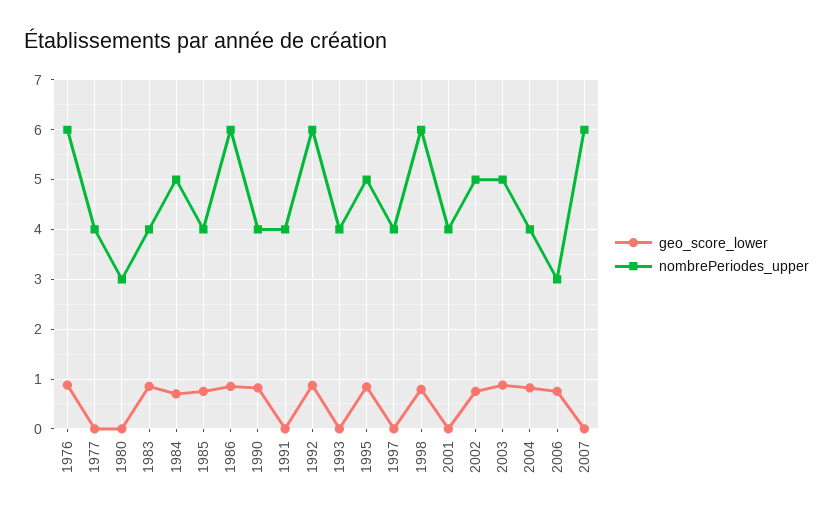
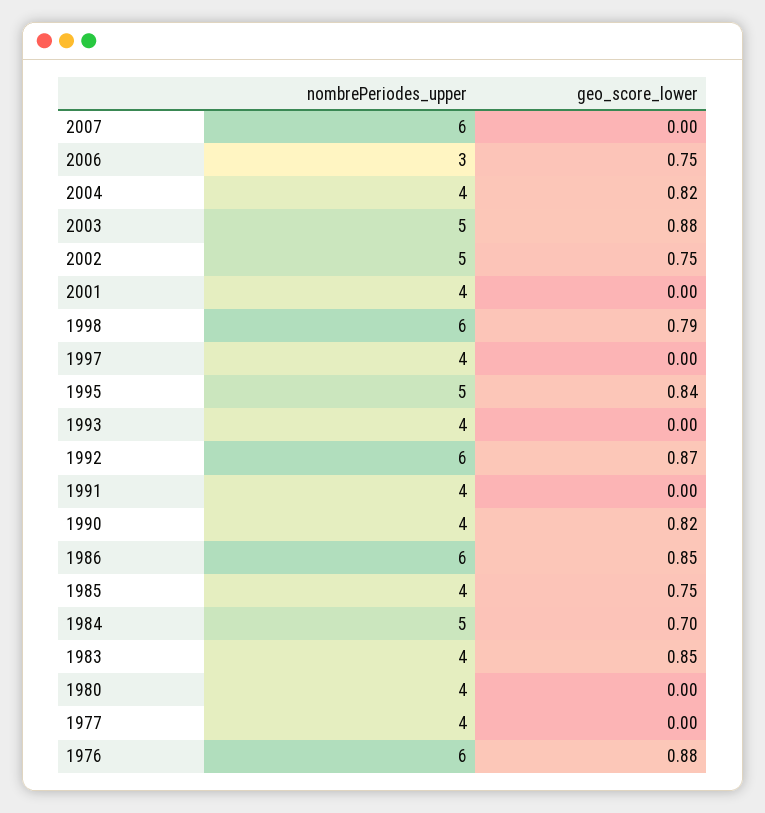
nombrePeriodes_upper, 1980: 3 -> 4

